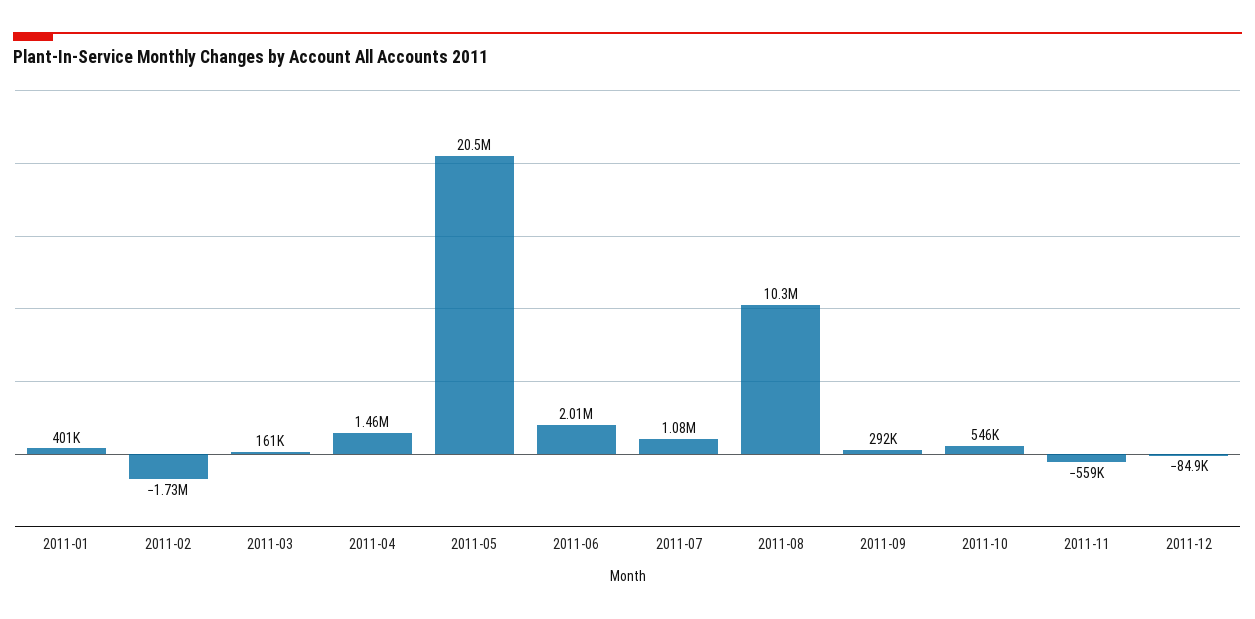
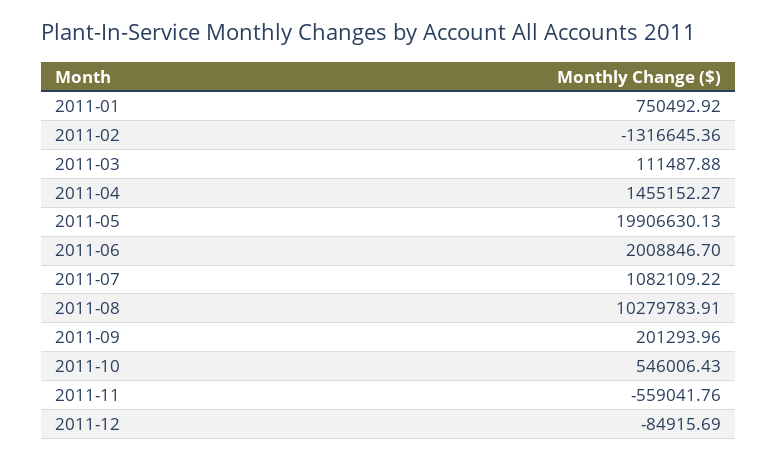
2011-01: 401000 -> 750492.92
2011-02: -1730000 -> -1316645.36
2011-03: 161000 -> 111487.88
2011-05: 20500000 -> 19906630.13
2011-09: 292000 -> 201293.96

